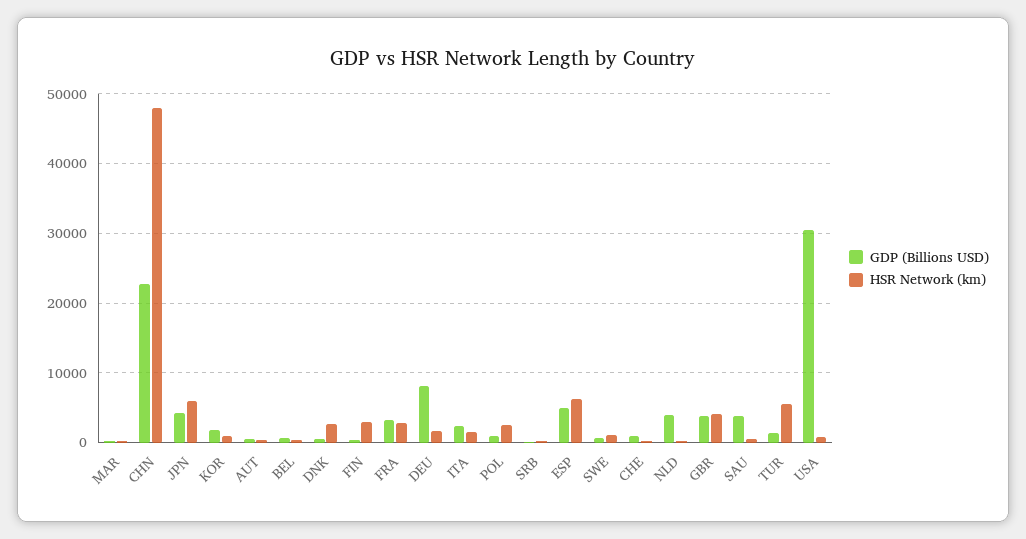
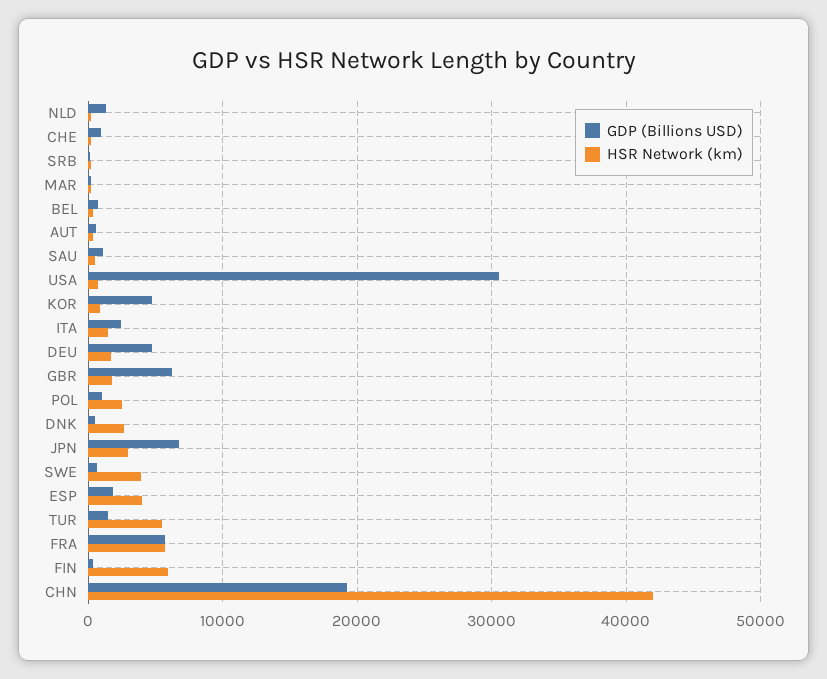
GDP (Billions USD), CHN: 23000 -> 19000
HSR Network (km), CHN: 48000 -> 42000
GDP (Billions USD), JPN: 4000 -> 7000
HSR Network (km), JPN: 6000 -> 3000
GDP (Billions USD), KOR: 2000 -> 5000
HSR Network (km), FIN: 3000 -> 6000
GDP (Billions USD), FRA: 3000 -> 6000
HSR Network (km), FRA: 3000 -> 6000
GDP (Billions USD), DEU: 8000 -> 5000
GDP (Billions USD), ESP: 5000 -> 2000
HSR Network (km), ESP: 6000 -> 4000
HSR Network (km), SWE: 1000 -> 4000
GDP (Billions USD), NLD: 4000 -> 1000
GDP (Billions USD), GBR: 4000 -> 6000
HSR Network (km), GBR: 4000 -> 2000
GDP (Billions USD), SAU: 4000 -> 1000

